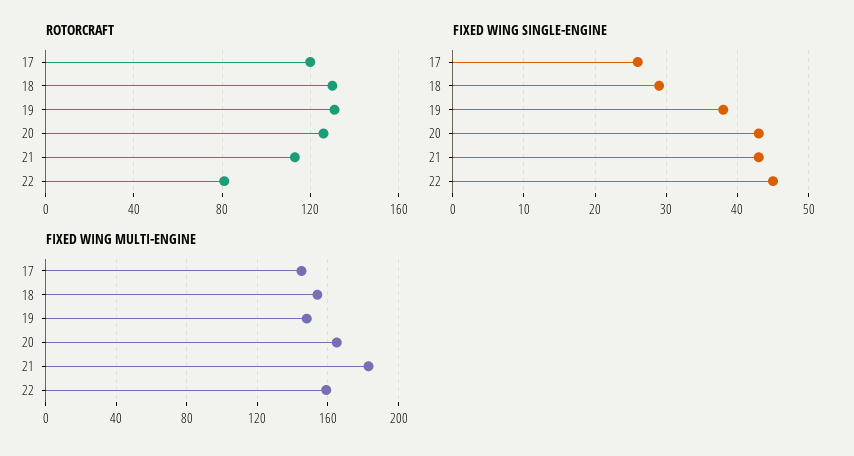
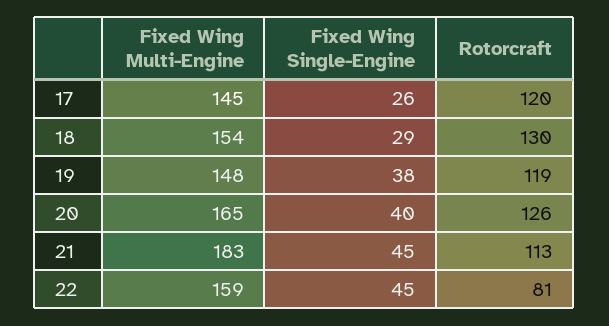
ROTORCRAFT, 19: 130 -> 119
FIXED WING SINGLE-ENGINE, 20: 43 -> 40
FIXED WING SINGLE-ENGINE, 21: 43 -> 45

